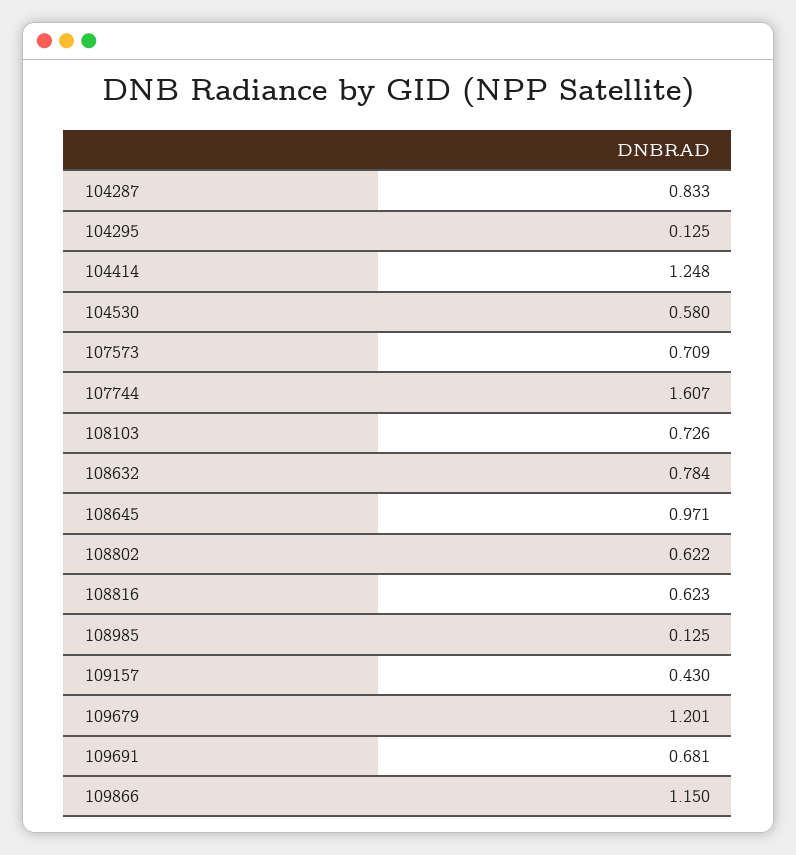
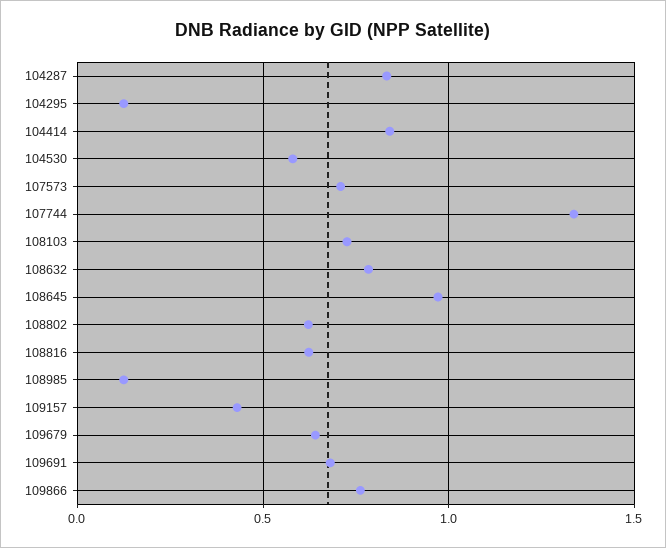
104414: 1.248 -> 0.85
107744: 1.607 -> 1.35
109679: 1.201 -> 0.65
109866: 1.15 -> 0.75

